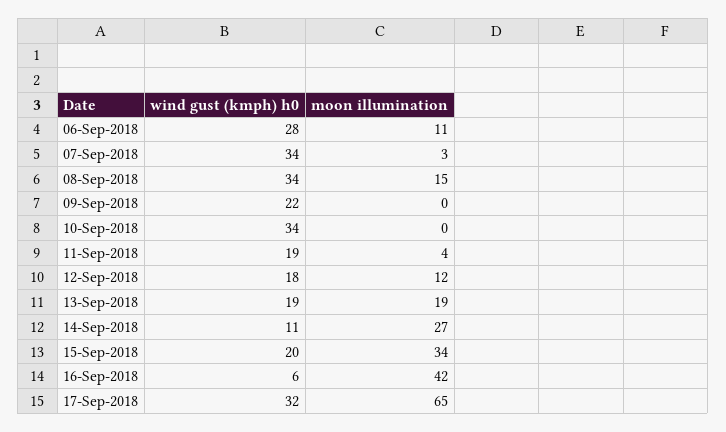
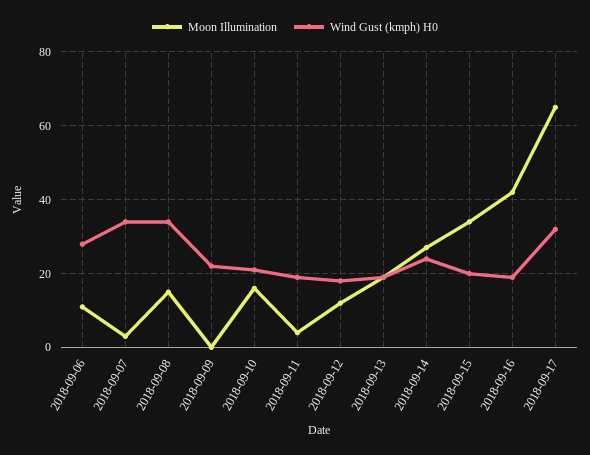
wind gust (kmph) h0, 10-Sep-2018: 34 -> 20
moon illumination, 10-Sep-2018: 0 -> 15
wind gust (kmph) h0, 14-Sep-2018: 11 -> 25
wind gust (kmph) h0, 16-Sep-2018: 6 -> 20

